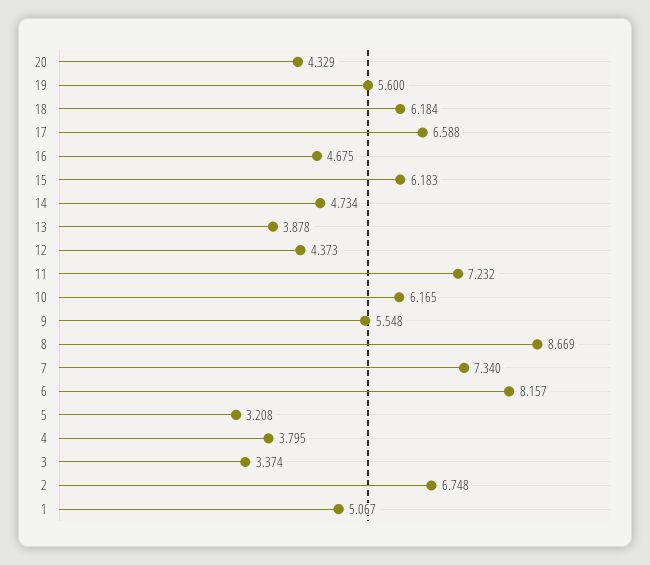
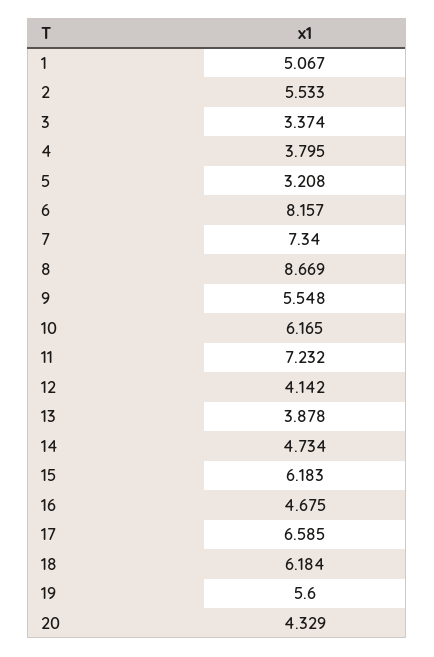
17: 6.588 -> 6.585
12: 4.373 -> 4.142
2: 6.748 -> 5.533

